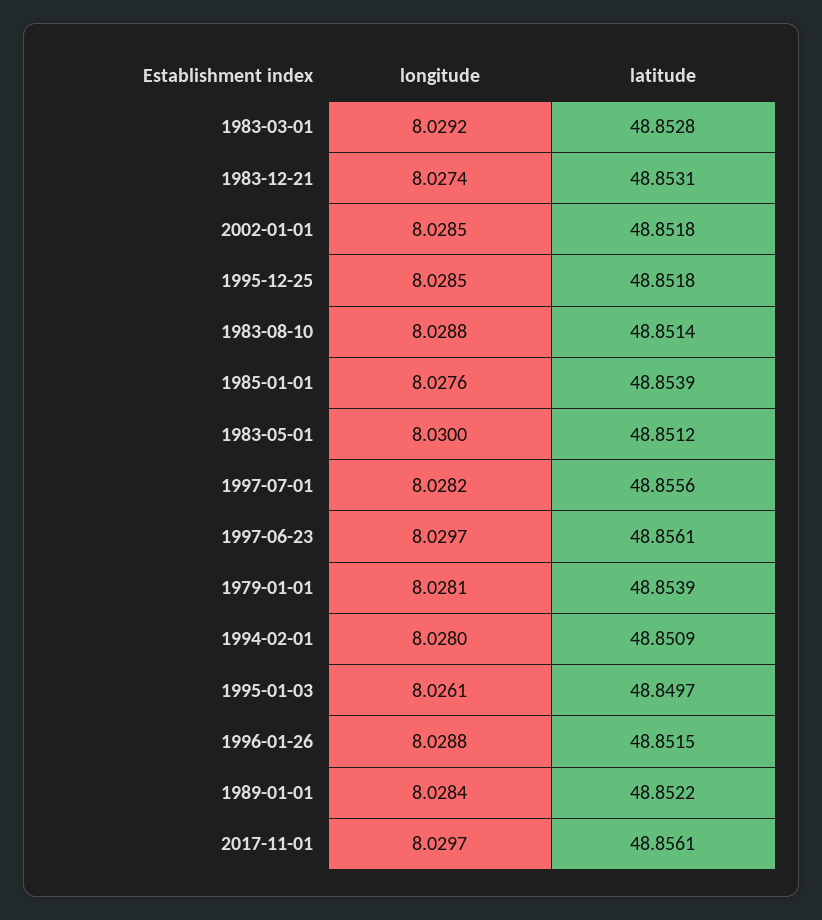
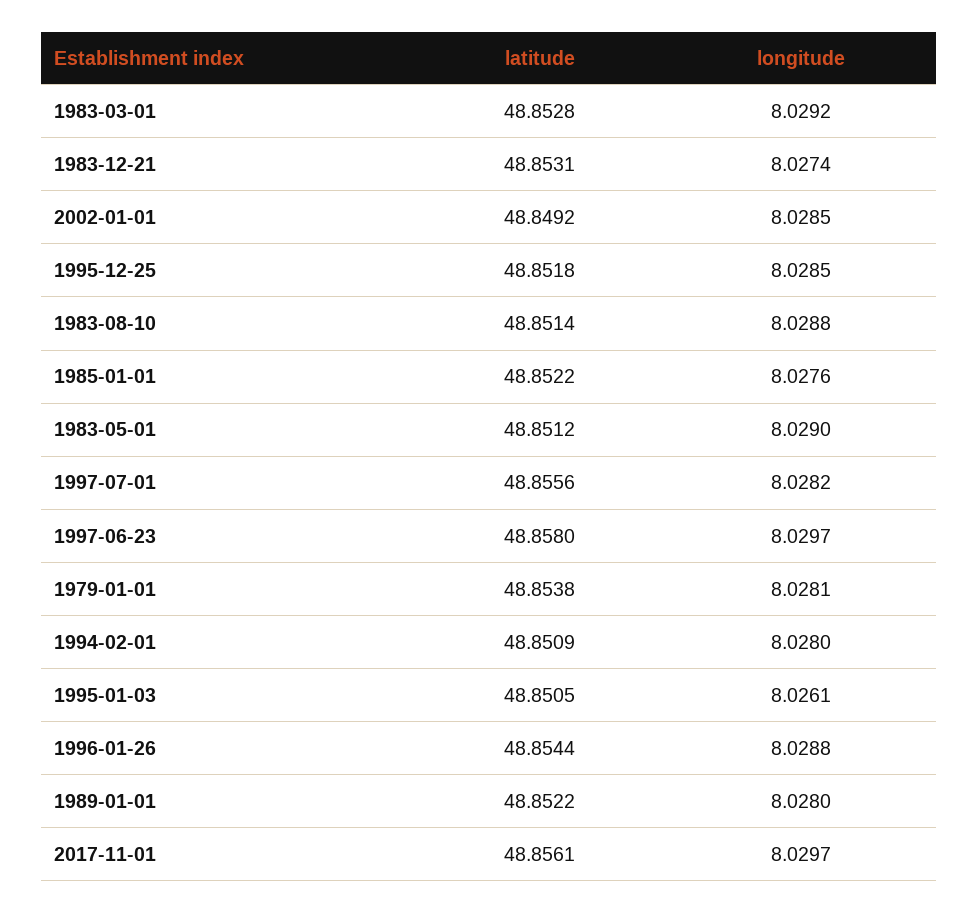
latitude, 2002-01-01: 48.8518 -> 48.8492
latitude, 1985-01-01: 48.8539 -> 48.8522
longitude, 1983-05-01: 8.03 -> 8.029
latitude, 1997-06-23: 48.8561 -> 48.858
latitude, 1979-01-01: 48.8539 -> 48.8538
latitude, 1995-01-03: 48.8497 -> 48.8505
latitude, 1996-01-26: 48.8515 -> 48.8544
longitude, 1989-01-01: 8.0284 -> 8.028

